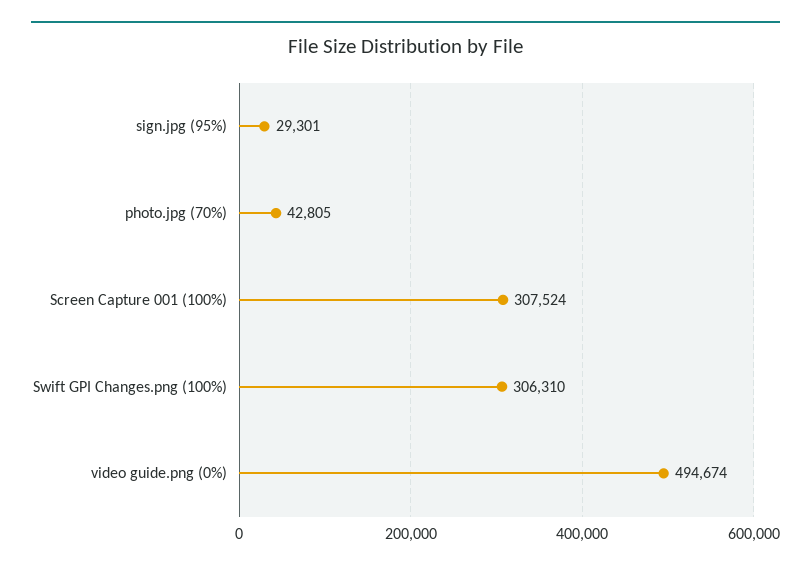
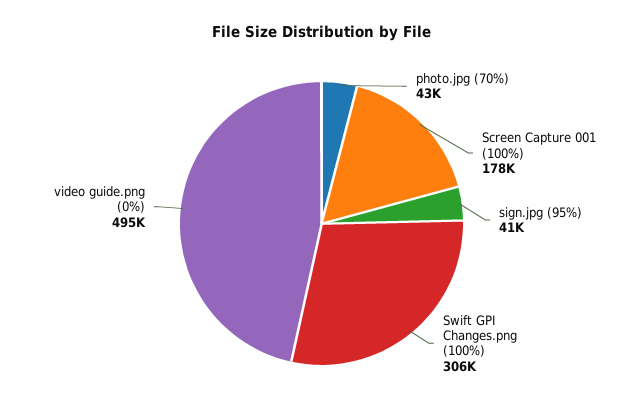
sign.jpg (95%): 29301 -> 41000
Screen Capture 001 (100%): 307524 -> 178000

